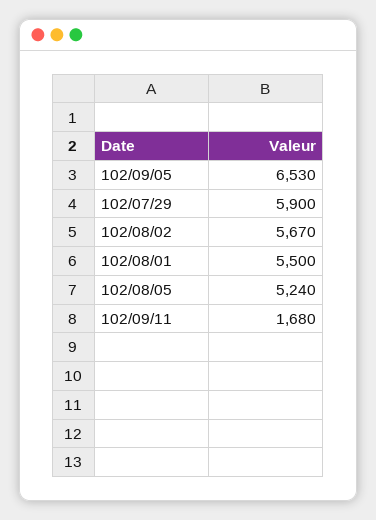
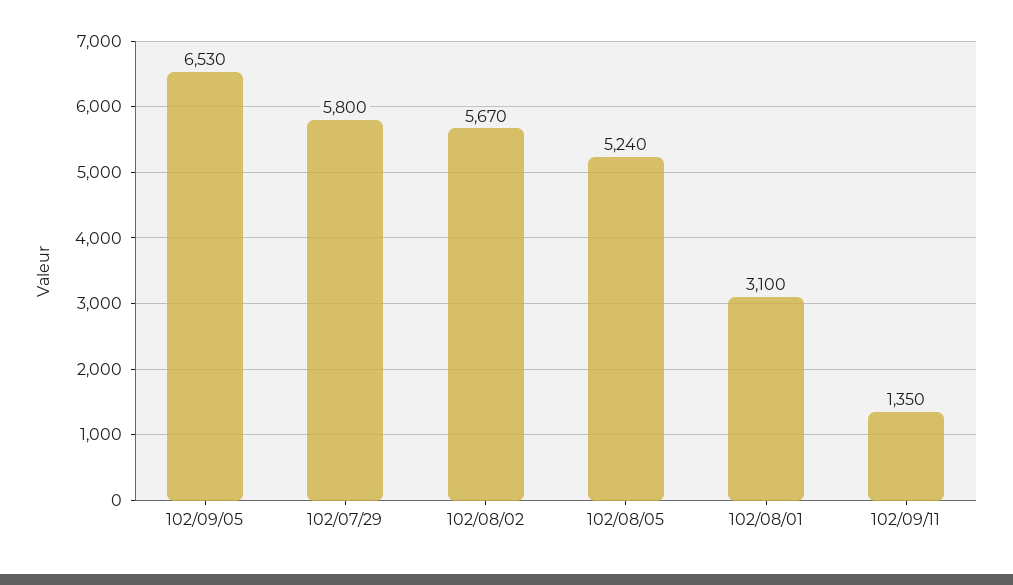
102/07/29: 5900 -> 5800
102/08/01: 5500 -> 3100
102/09/11: 1680 -> 1350

